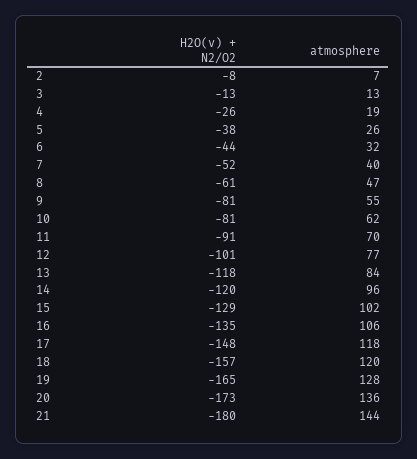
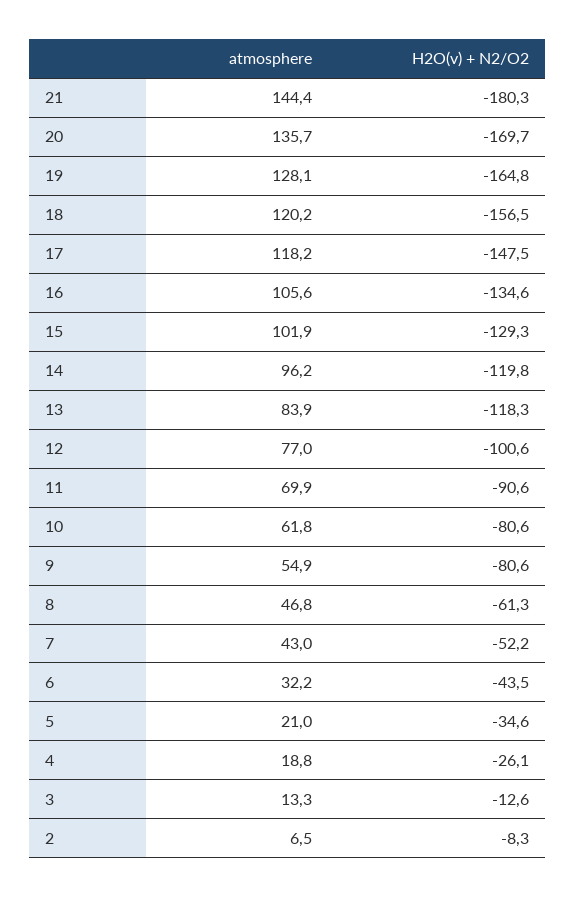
H2O(v) + N2/O2, 5: -38 -> -34.6
atmosphere, 5: 26 -> 21
atmosphere, 7: 40 -> 43
H2O(v) + N2/O2, 20: -173 -> -169.7

